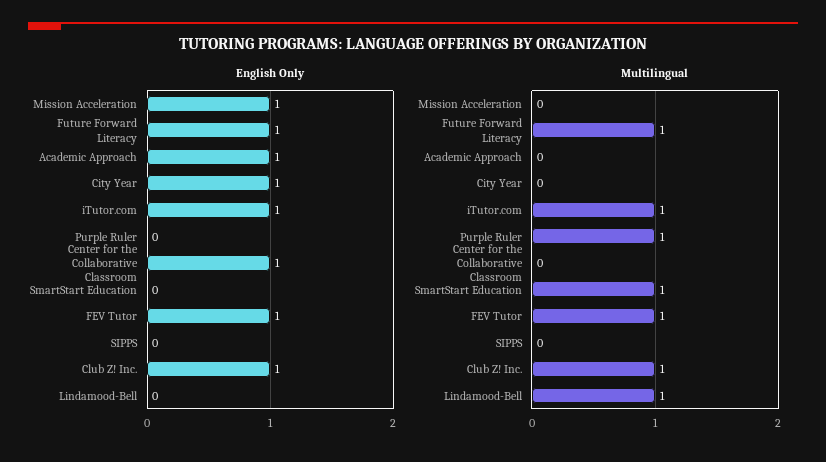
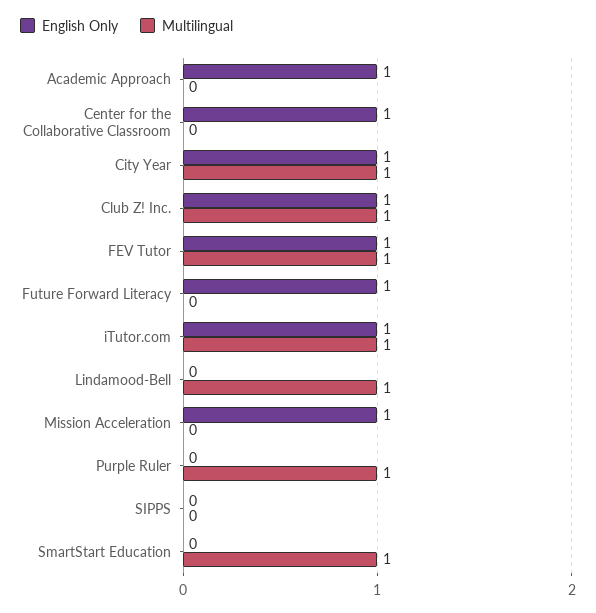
Multilingual, Future Forward Literacy: 1 -> 0
Multilingual, City Year: 0 -> 1

